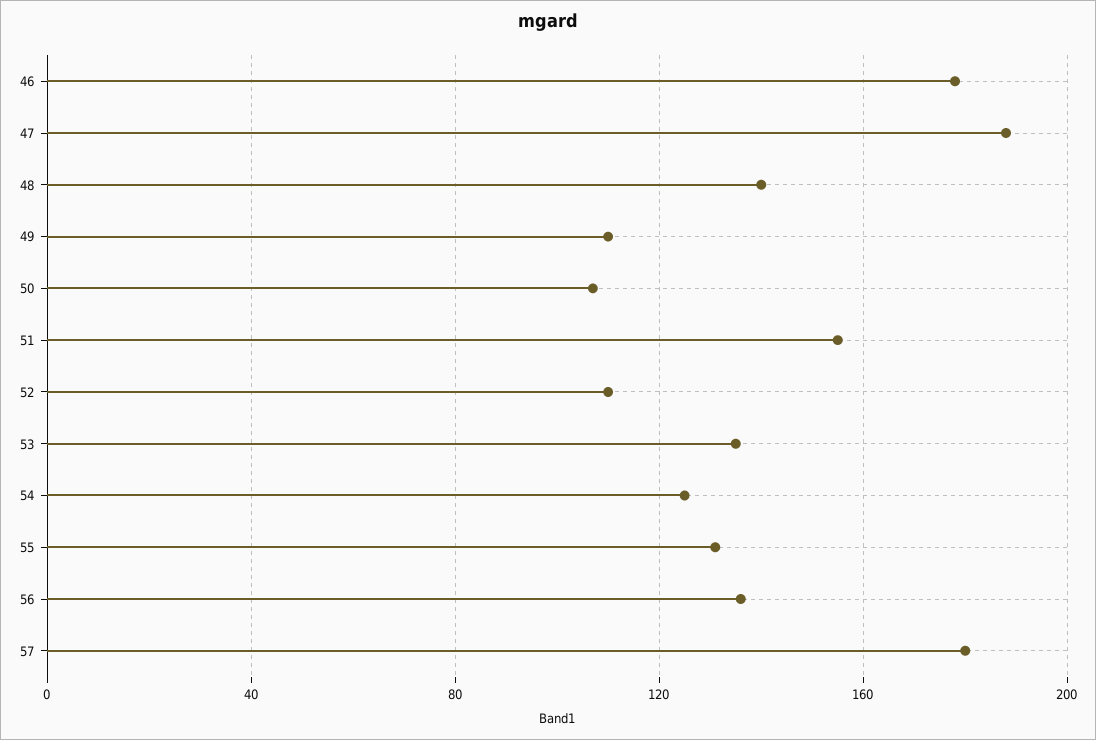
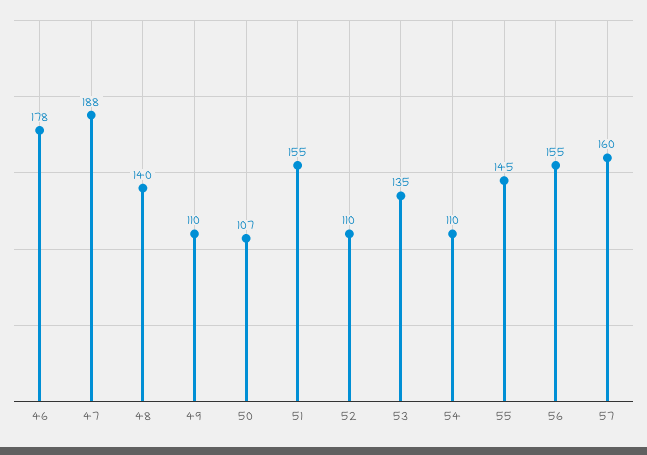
54: 125 -> 110
55: 130 -> 145
56: 135 -> 155
57: 180 -> 160

